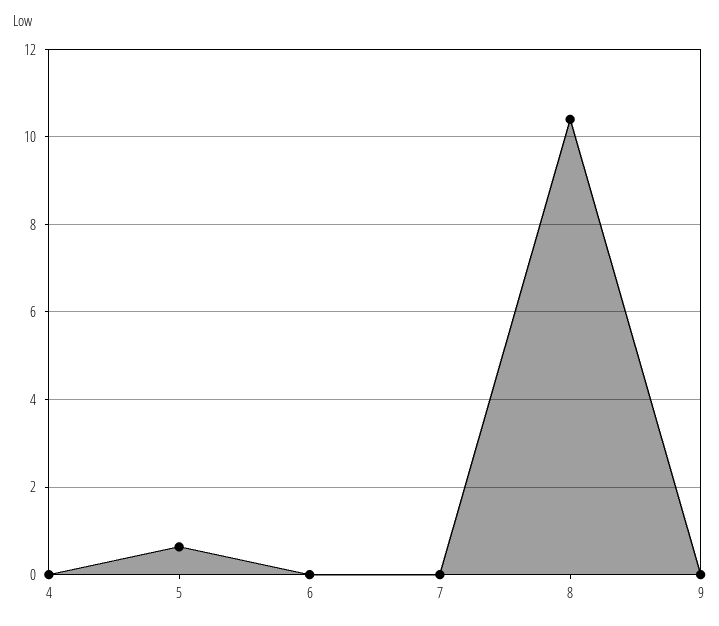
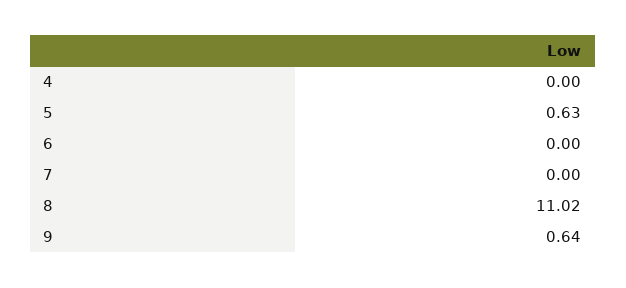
8: 10.4 -> 11.02
9: 0 -> 0.64

